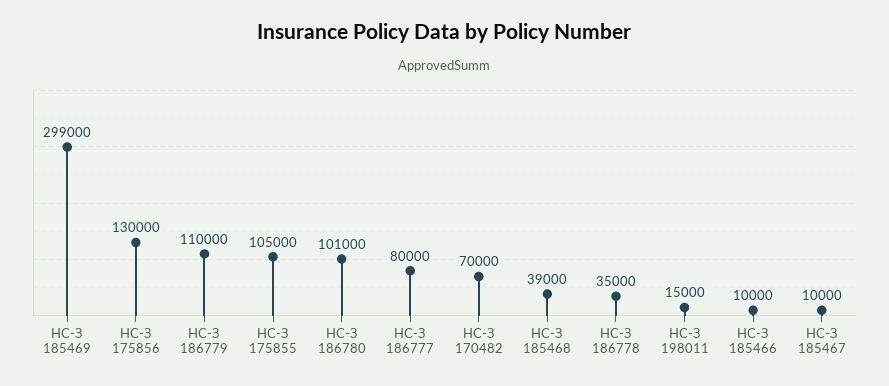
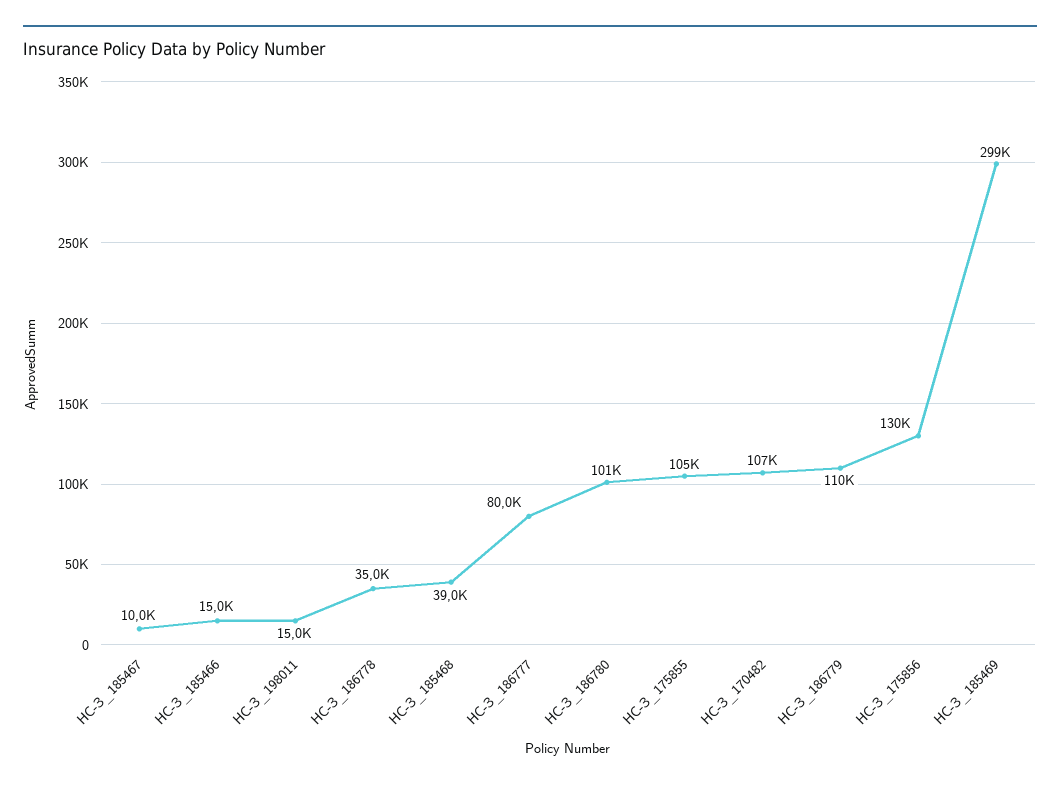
НС-З 170482: 70000 -> 107000
НС-З 185466: 10000 -> 15000

